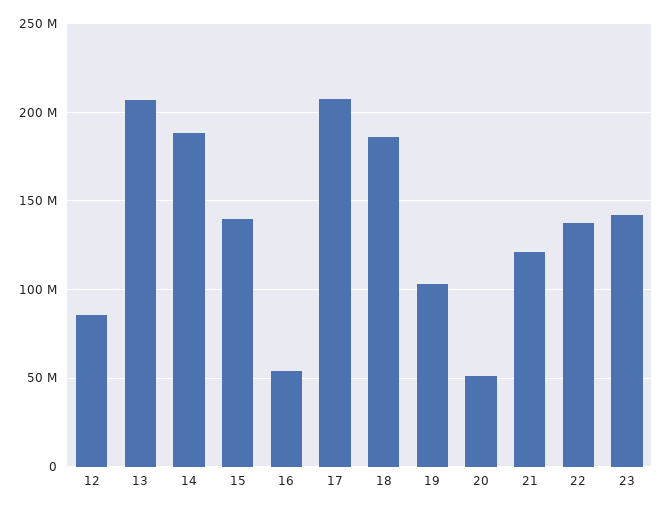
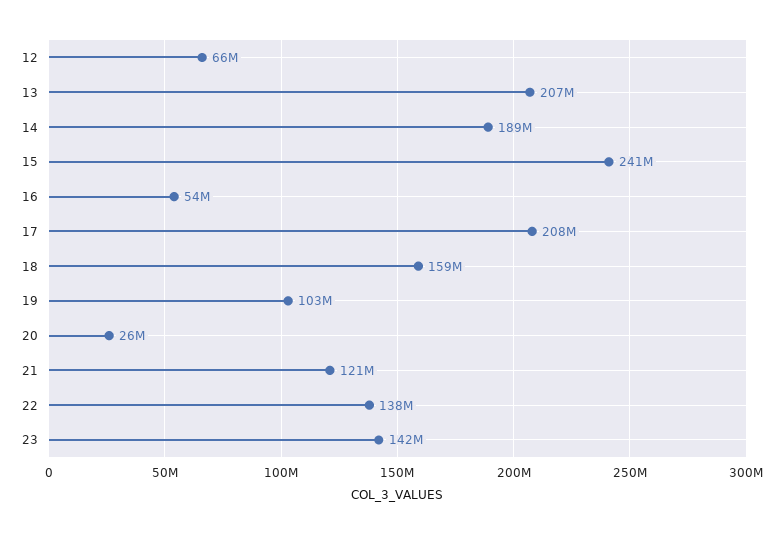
12: 85000000 -> 66000000
15: 140000000 -> 241000000
18: 185000000 -> 159000000
20: 50000000 -> 26000000

